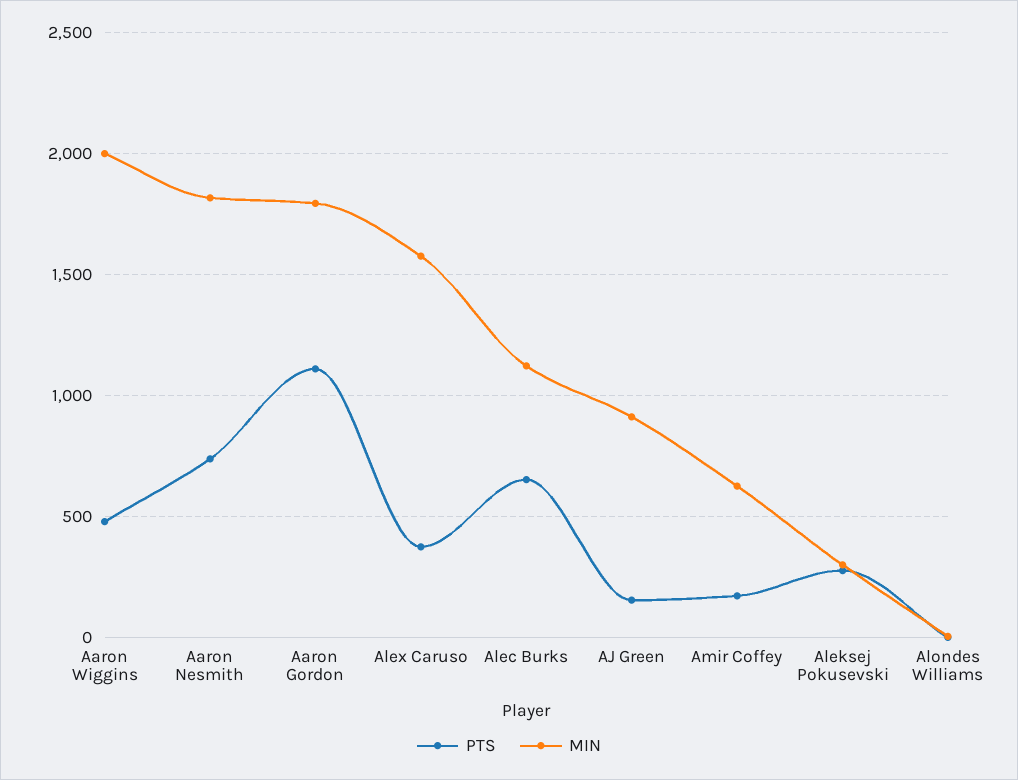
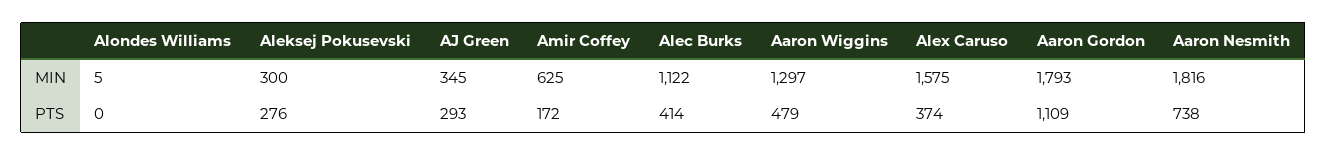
MIN, Aaron Wiggins: 2000 -> 1297
PTS, Alec Burks: 650 -> 414
PTS, AJ Green: 150 -> 293
MIN, AJ Green: 900 -> 345

